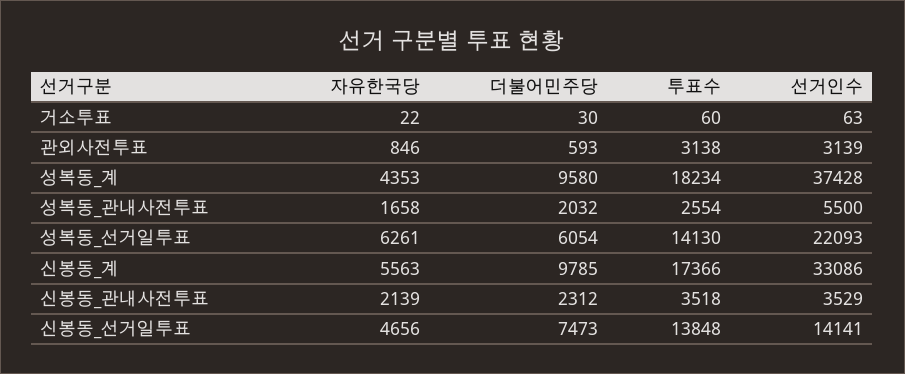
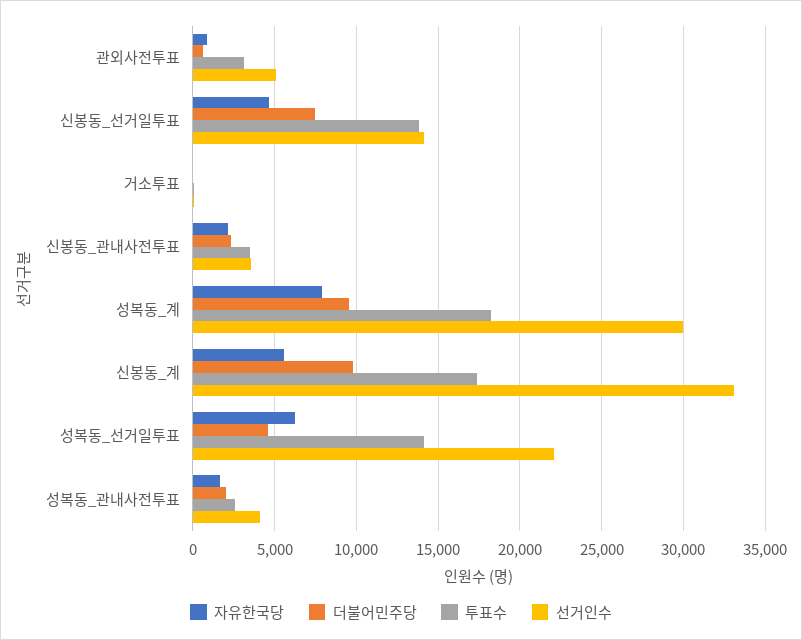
선거인수, 관외사전투표: 3139 -> 5000
자유한국당, 성복동_계: 4353 -> 8000
선거인수, 성복동_계: 37428 -> 30000
선거인수, 성복동_관내사전투표: 5500 -> 4000
더불어민주당, 성복동_선거일투표: 6054 -> 4500

